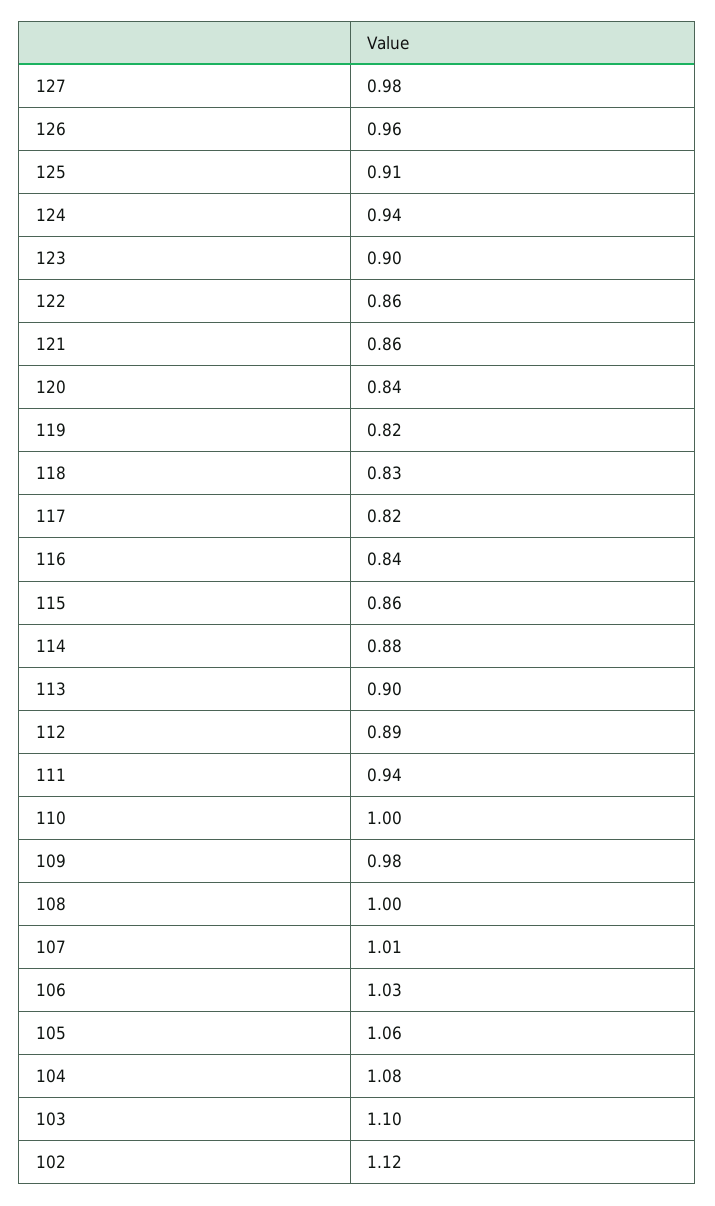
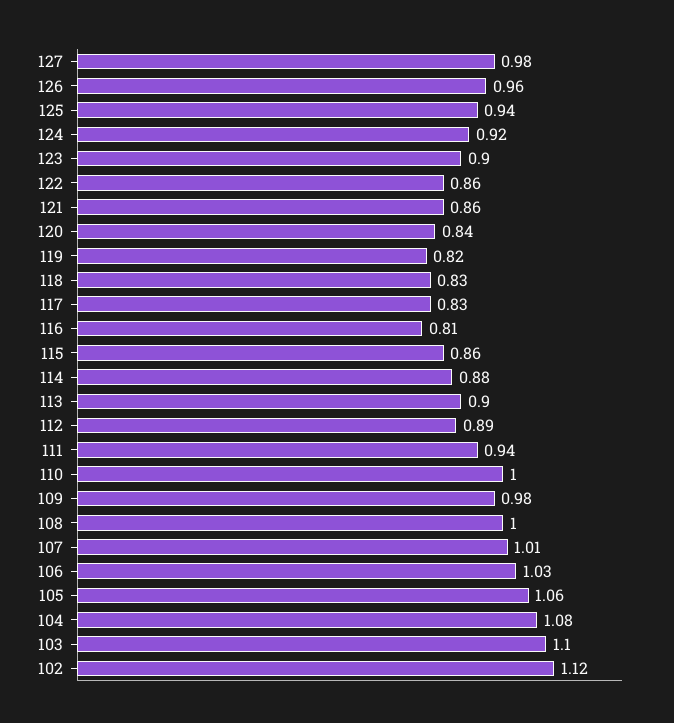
125: 0.91 -> 0.94
124: 0.94 -> 0.92
117: 0.82 -> 0.83
116: 0.84 -> 0.81

